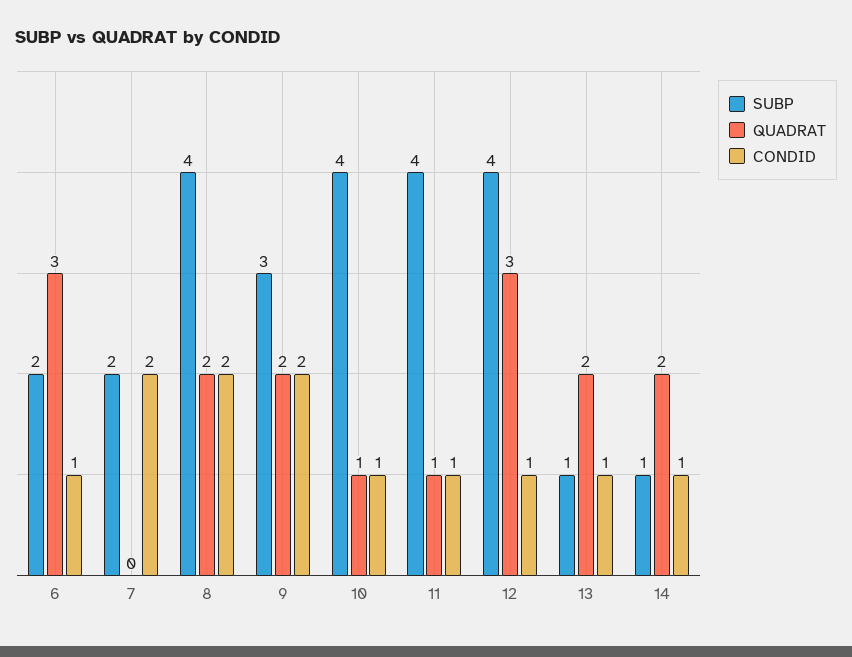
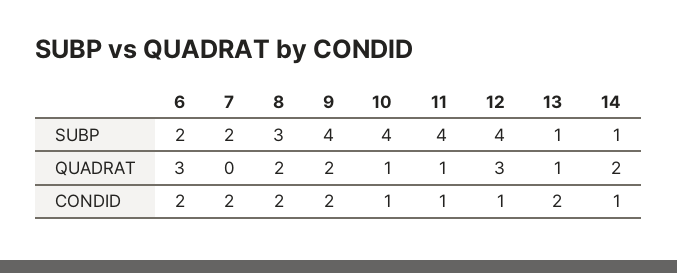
CONDID, 6: 1 -> 2
SUBP, 8: 4 -> 3
SUBP, 9: 3 -> 4
QUADRAT, 13: 2 -> 1
CONDID, 13: 1 -> 2

